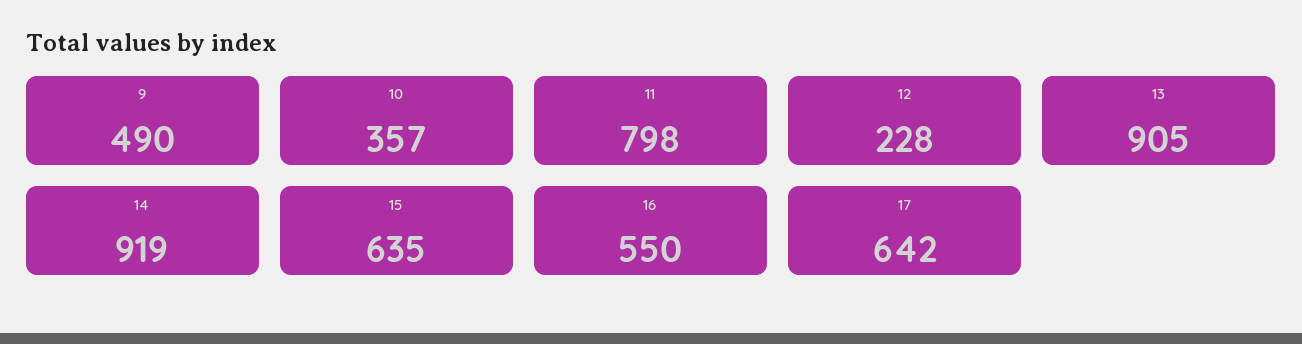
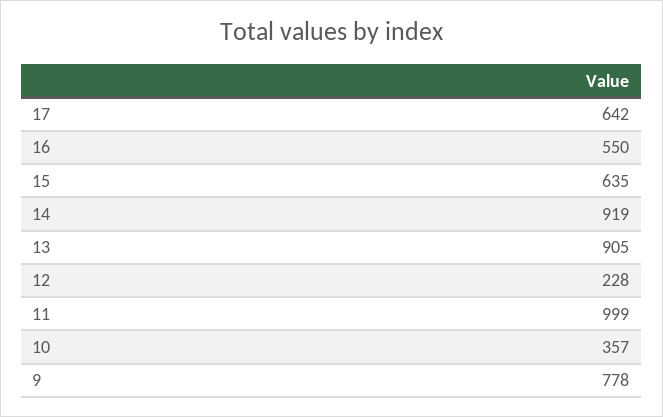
9: 490 -> 778
11: 798 -> 999

